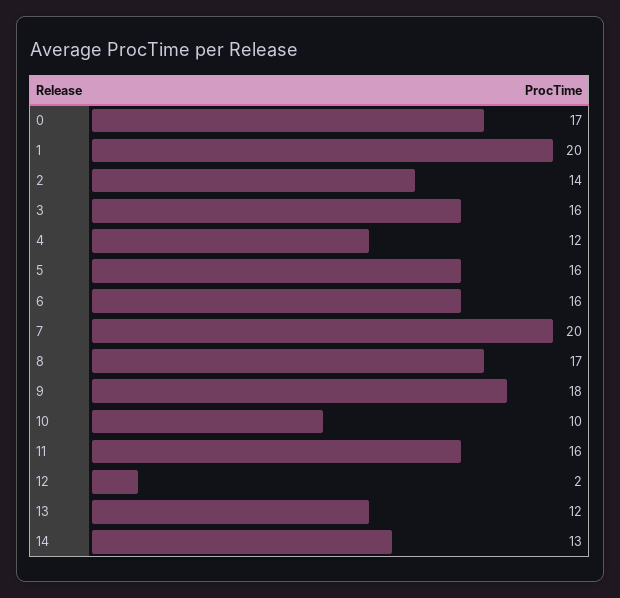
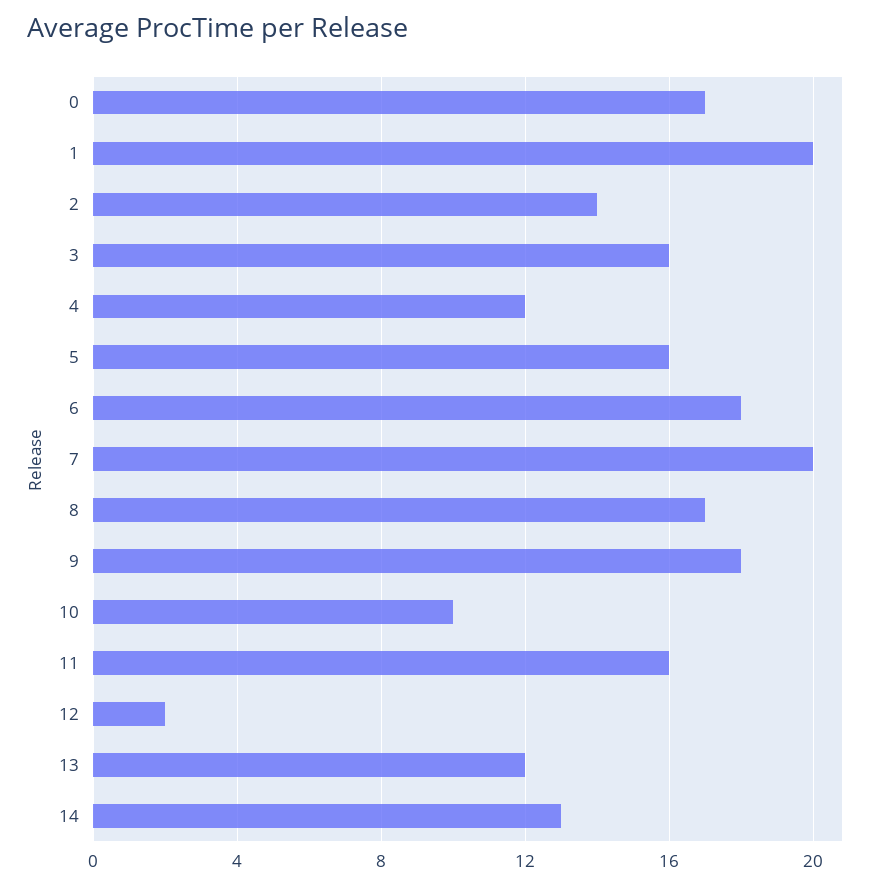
6: 16 -> 18

